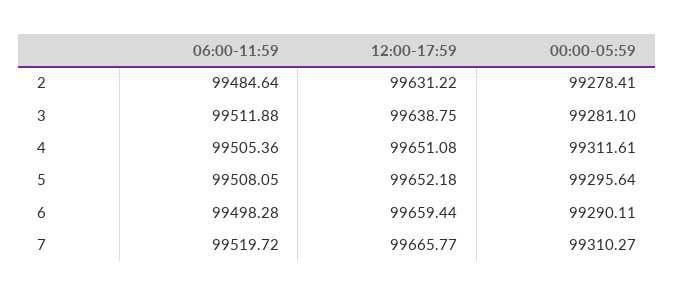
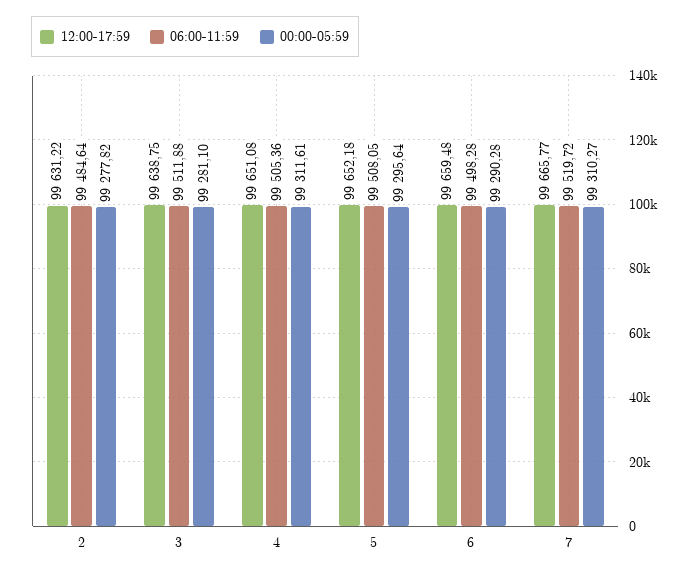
00:00-05:59, 2: 99278.41 -> 99277.82
12:00-17:59, 6: 99659.44 -> 99659.48
00:00-05:59, 6: 99290.11 -> 99290.28

